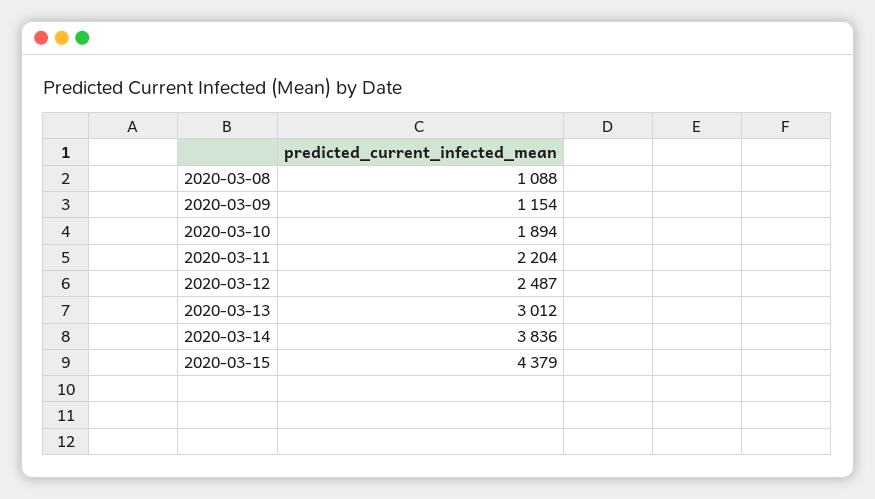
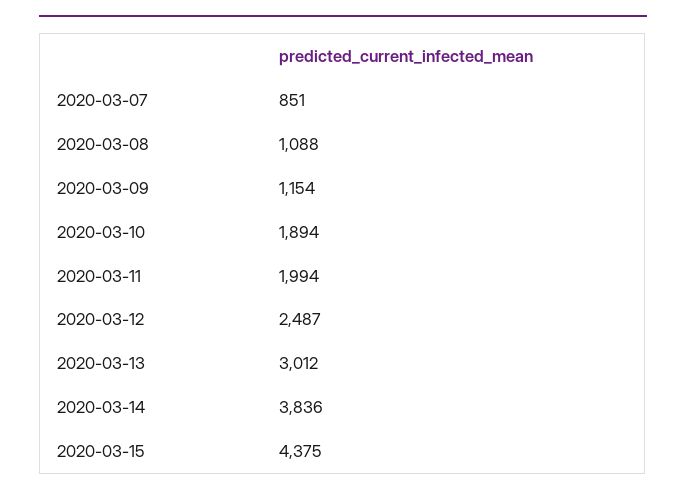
2020-03-11: 2204 -> 1994
2020-03-15: 4379 -> 4375
2020-03-07: none -> 851

